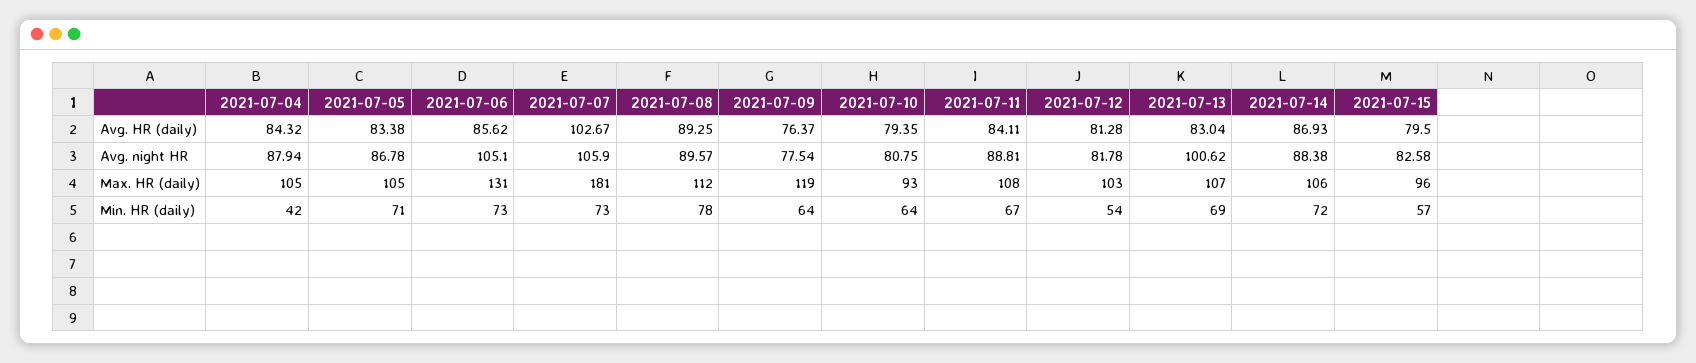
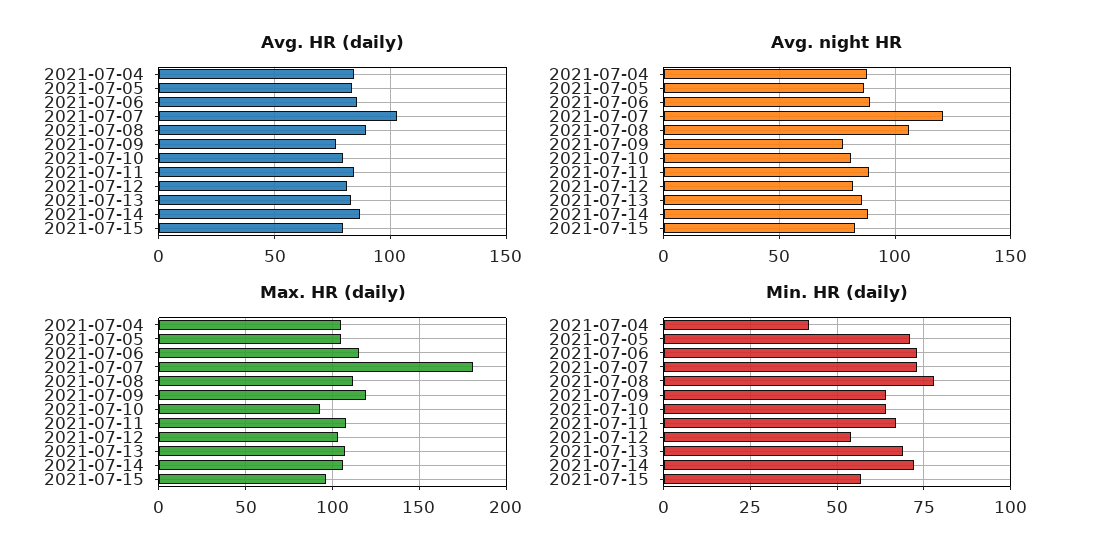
Avg. night HR, 2021-07-06: 105.1 -> 90
Avg. night HR, 2021-07-07: 105.9 -> 120
Avg. night HR, 2021-07-08: 89.57 -> 105
Avg. night HR, 2021-07-13: 100.62 -> 85
Max. HR (daily), 2021-07-06: 131 -> 115

